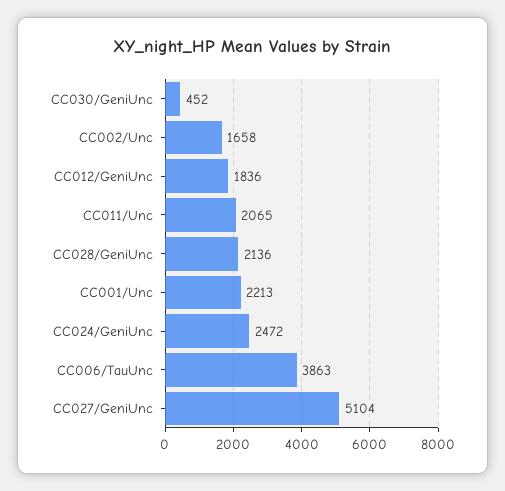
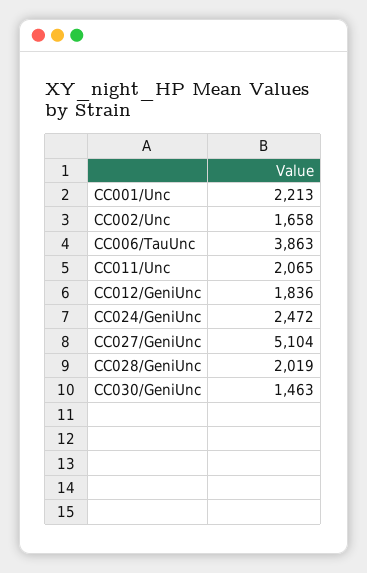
CC030/GeniUnc: 452 -> 1463
CC028/GeniUnc: 2136 -> 2019

